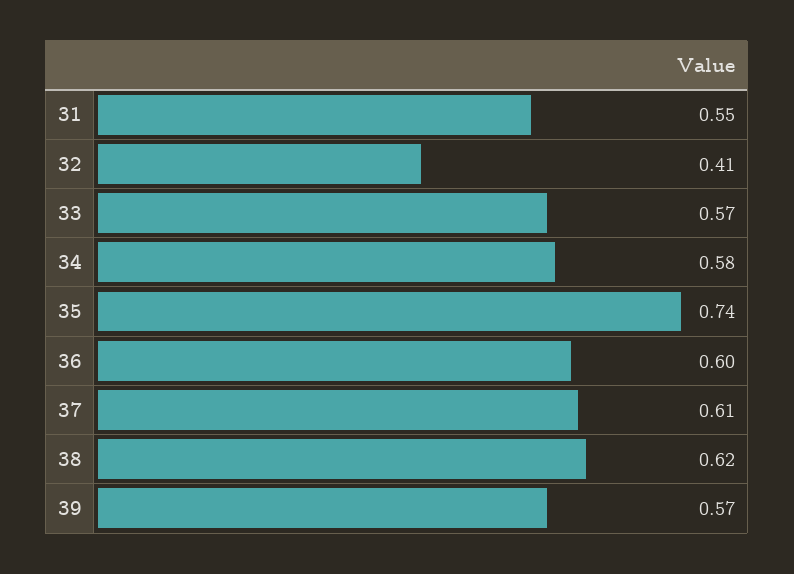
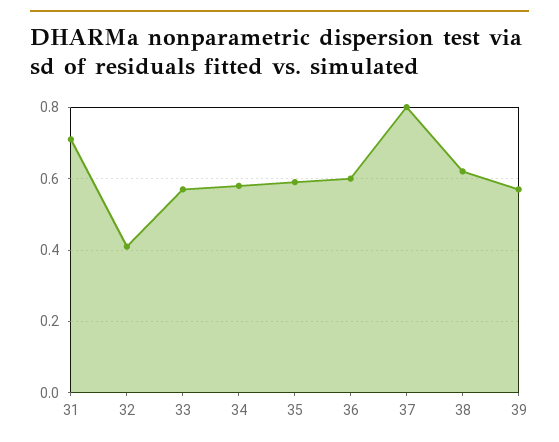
31: 0.55 -> 0.7
35: 0.74 -> 0.6
37: 0.61 -> 0.8

